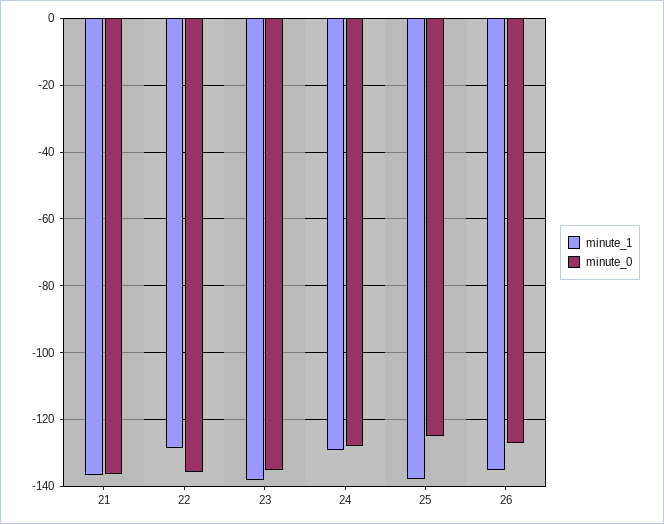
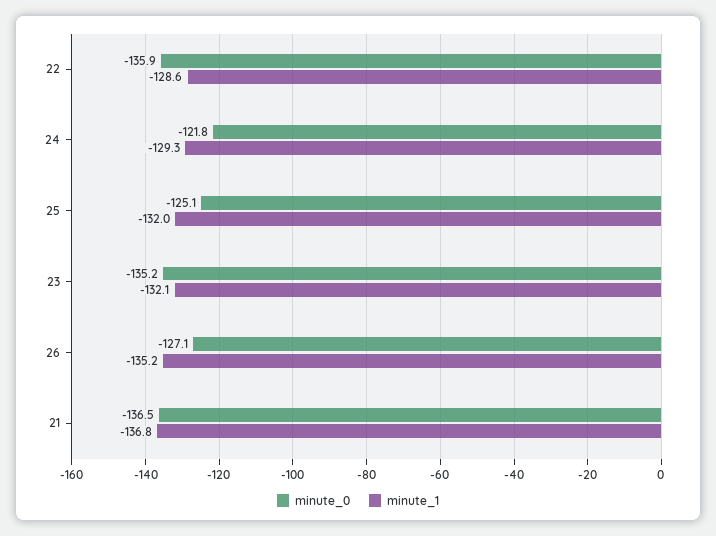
minute_1, 23: -138 -> -132.1
minute_0, 24: -128 -> -121.8
minute_1, 25: -138 -> -132

